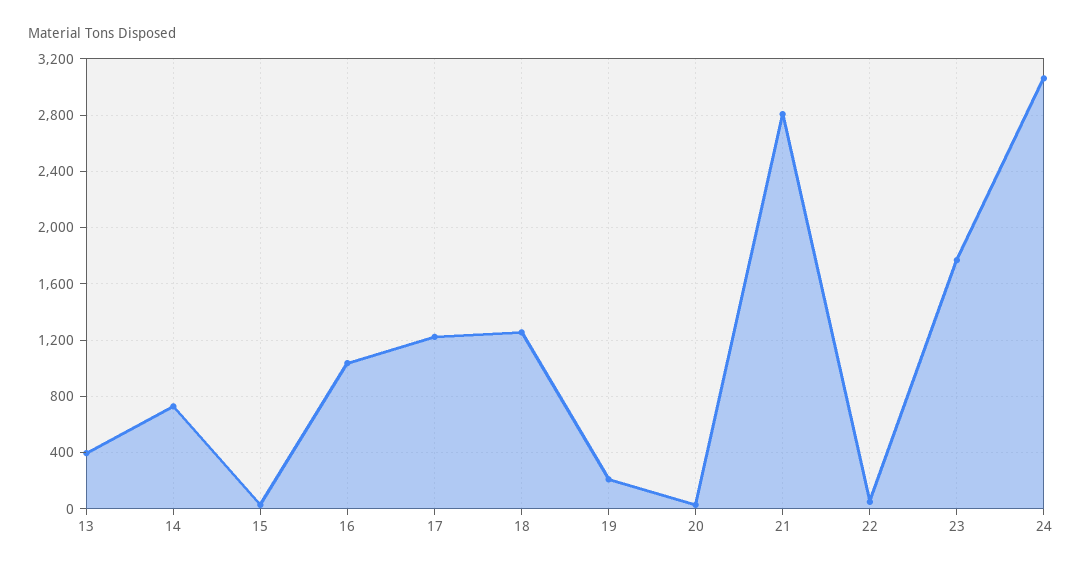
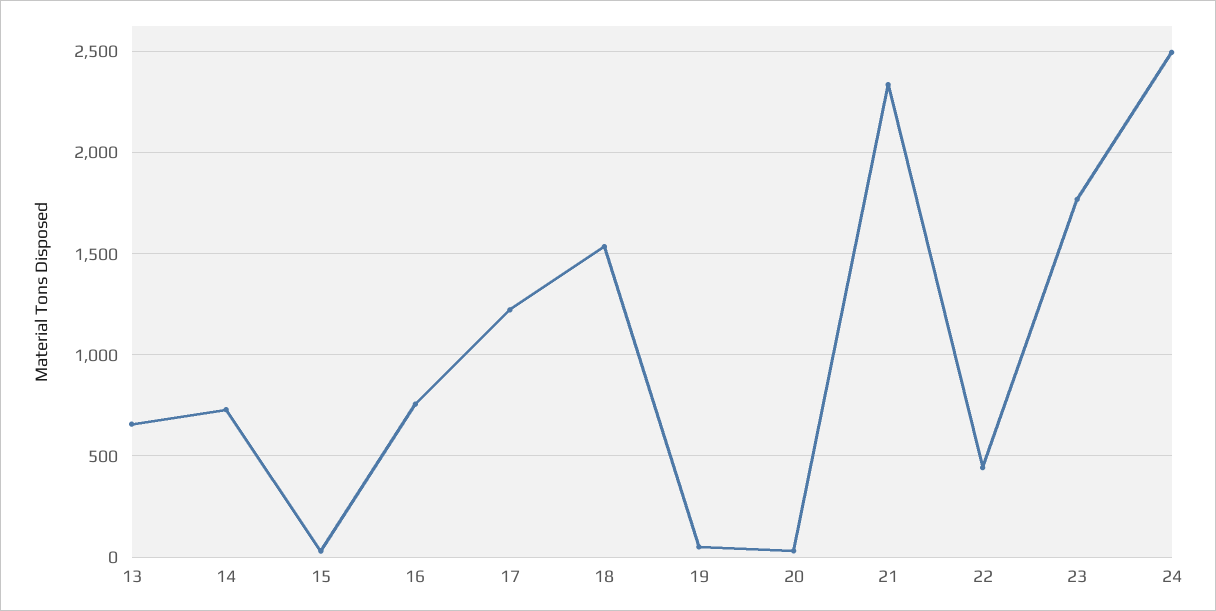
13: 400 -> 650
16: 1050 -> 750
18: 1250 -> 1550
19: 200 -> 50
21: 2800 -> 2350
22: 50 -> 450
24: 3050 -> 2500

